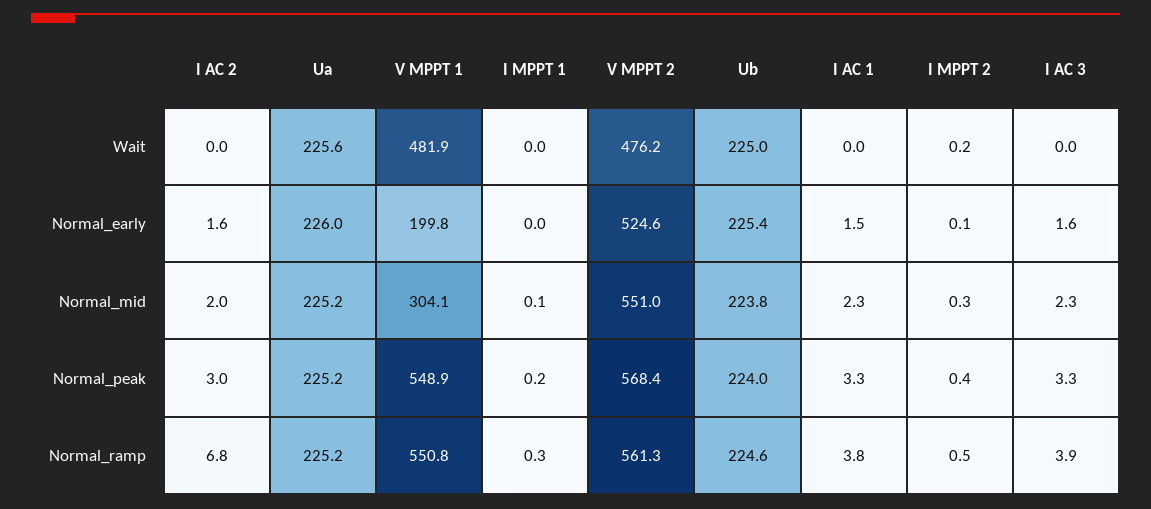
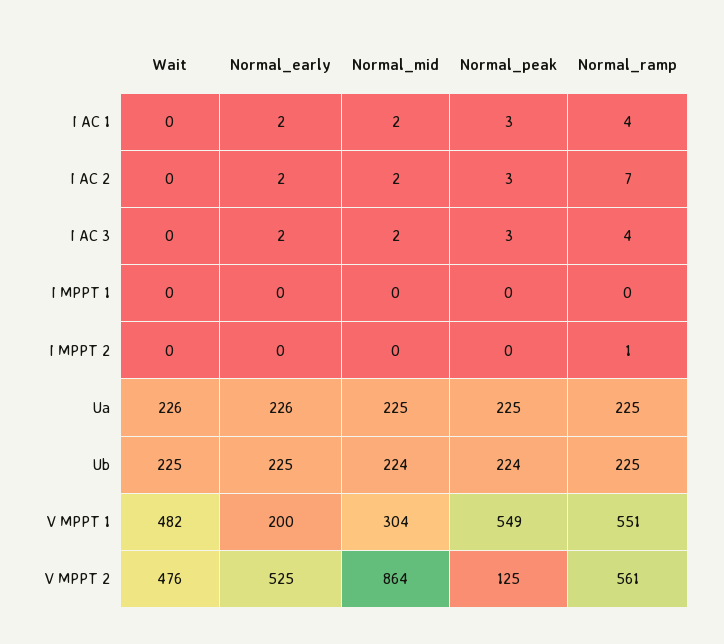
V MPPT 2, Normal_mid: 551 -> 864
V MPPT 2, Normal_peak: 568.4 -> 125

